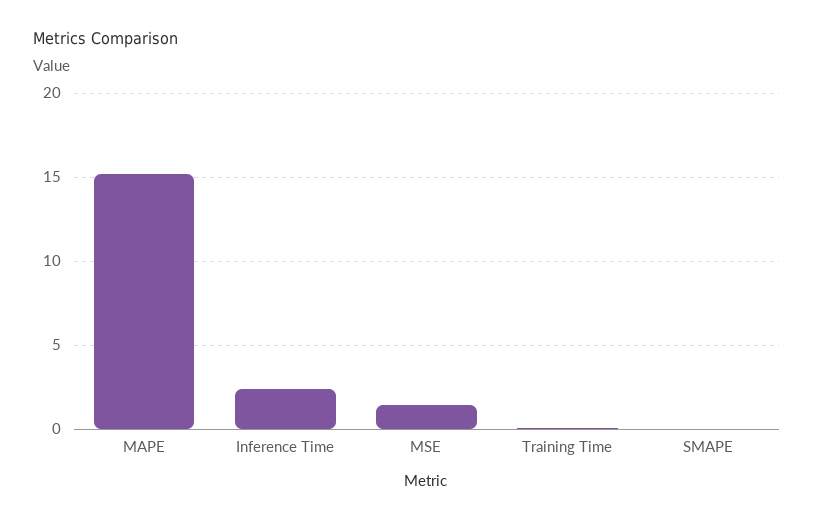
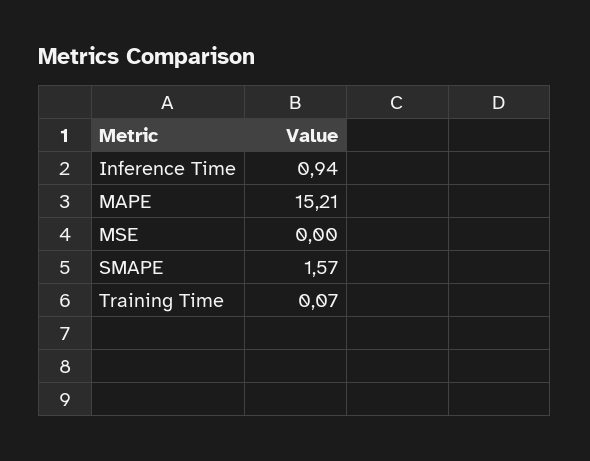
Inference Time: 2.5 -> 0.94
MSE: 1.5 -> 0
SMAPE: 0 -> 1.57

